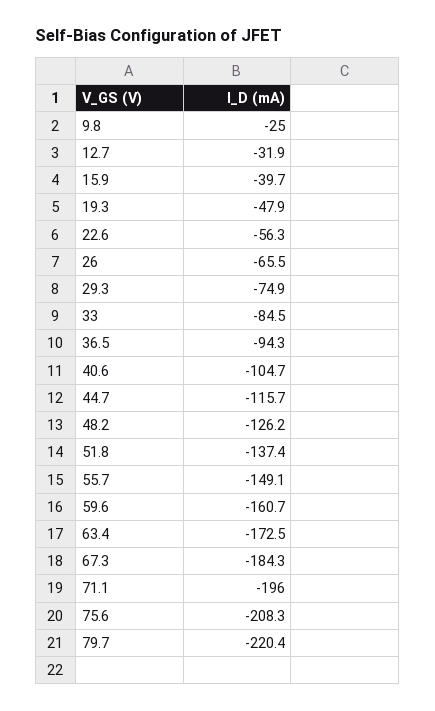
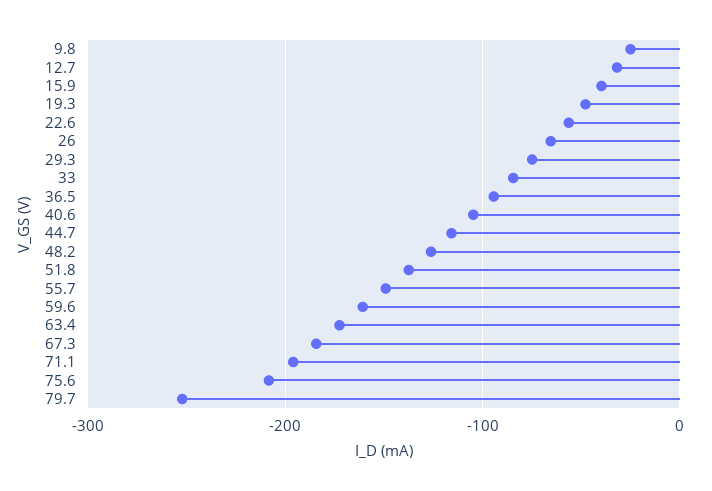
79.7: -220.4 -> -250

